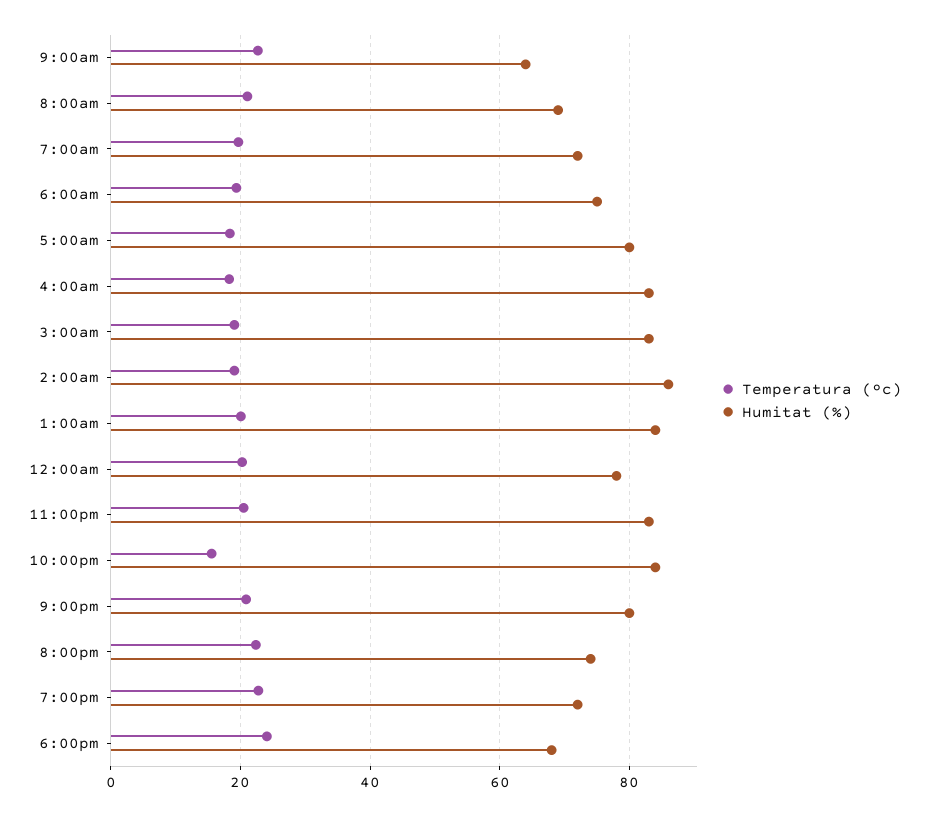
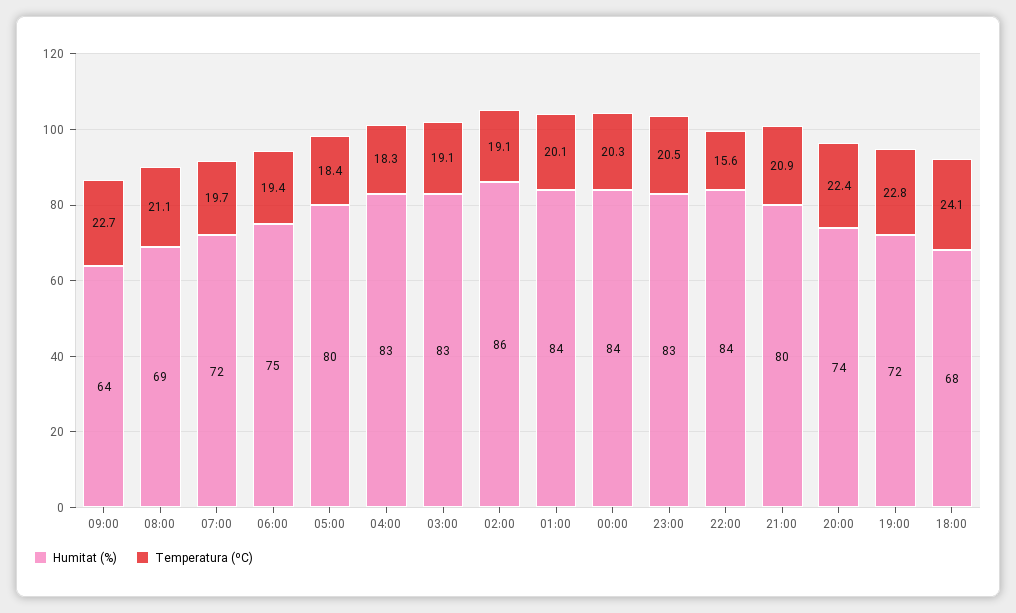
Humitat (%), 12:00am: 78 -> 84

